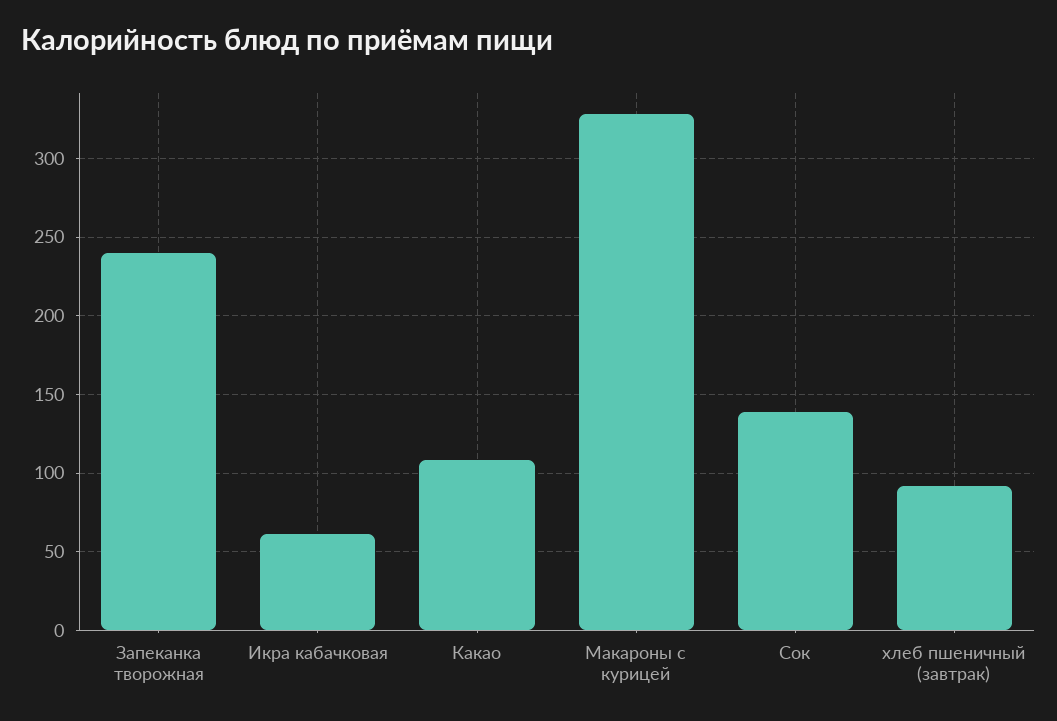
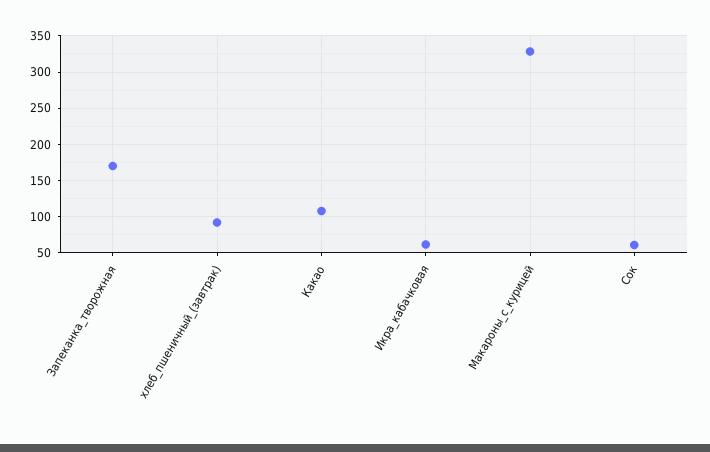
Запеканка творожная: 240 -> 170
Сок: 140 -> 60

